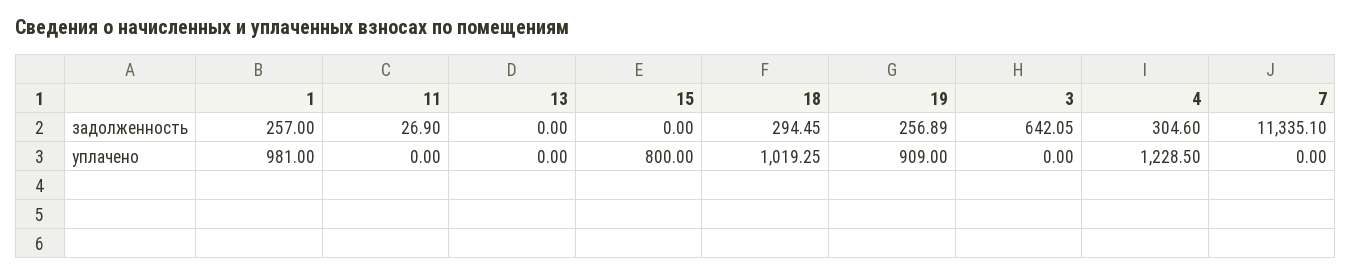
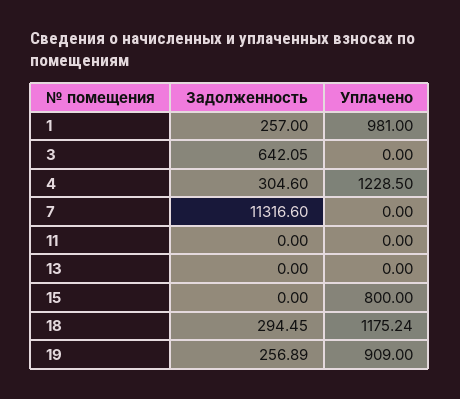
11, задолженность: 26.9 -> 0
7, задолженность: 11335.1 -> 11316.6
18, уплачено: 1019.25 -> 1175.24

